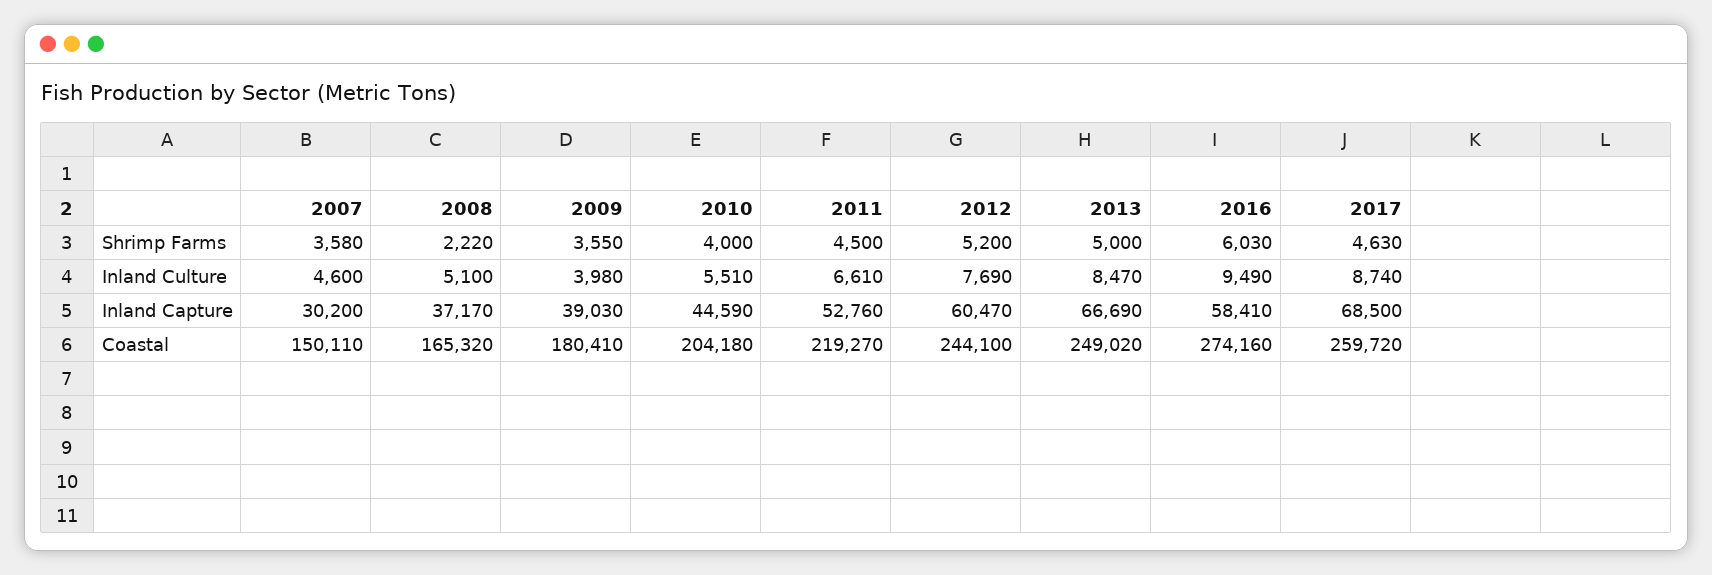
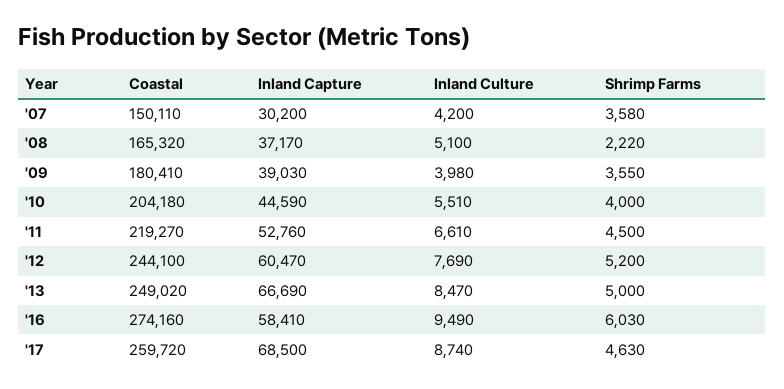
2007, Inland Culture: 4600 -> 4200

